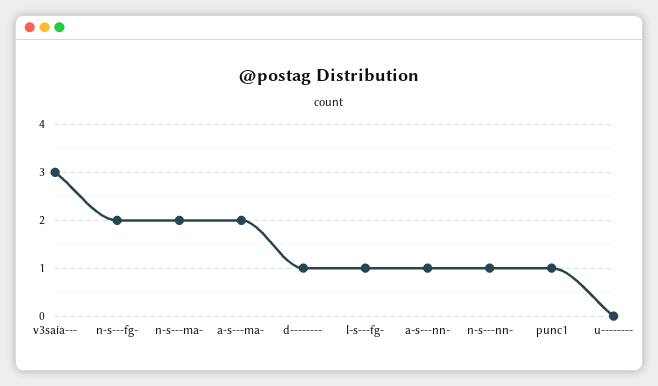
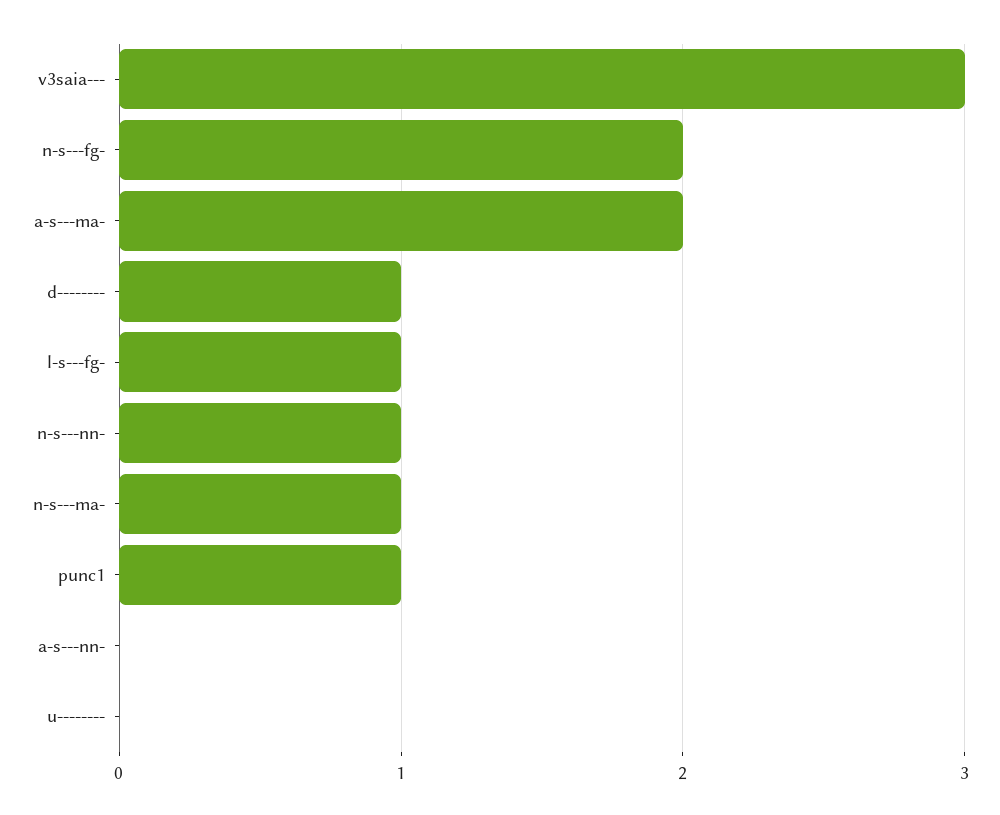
n-s---ma-: 2 -> 1
a-s---nn-: 1 -> 0

